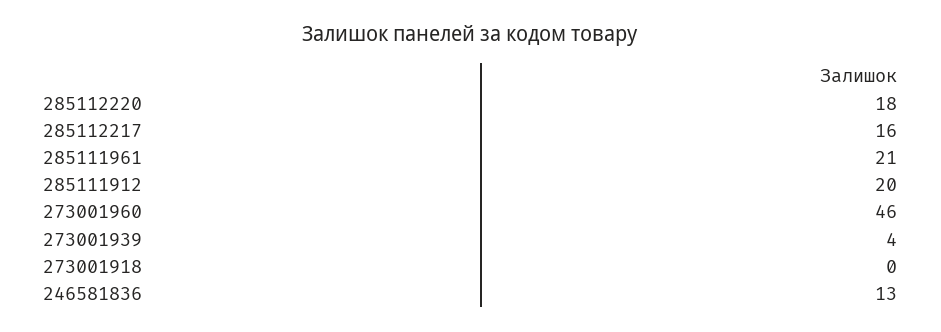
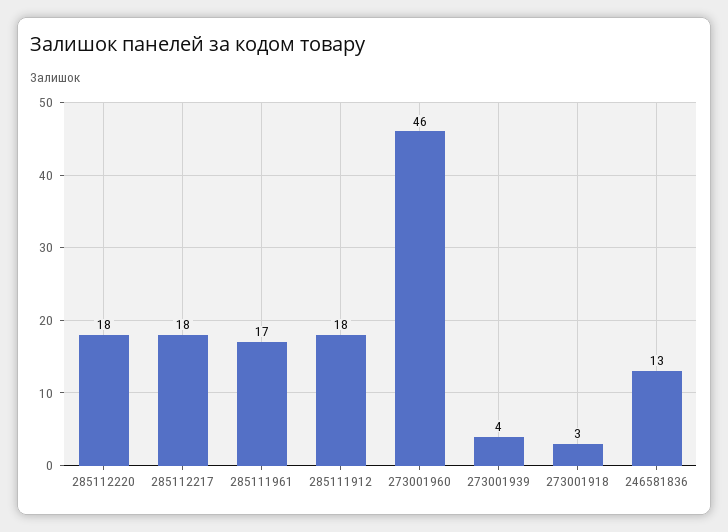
285112217: 16 -> 18
285111961: 21 -> 17
285111912: 20 -> 18
273001918: 0 -> 3

